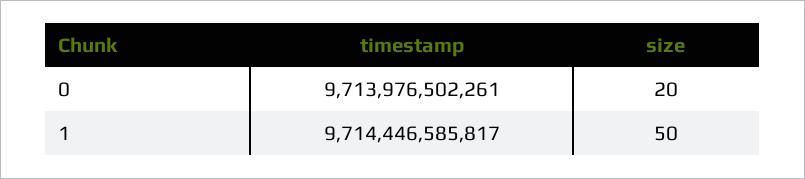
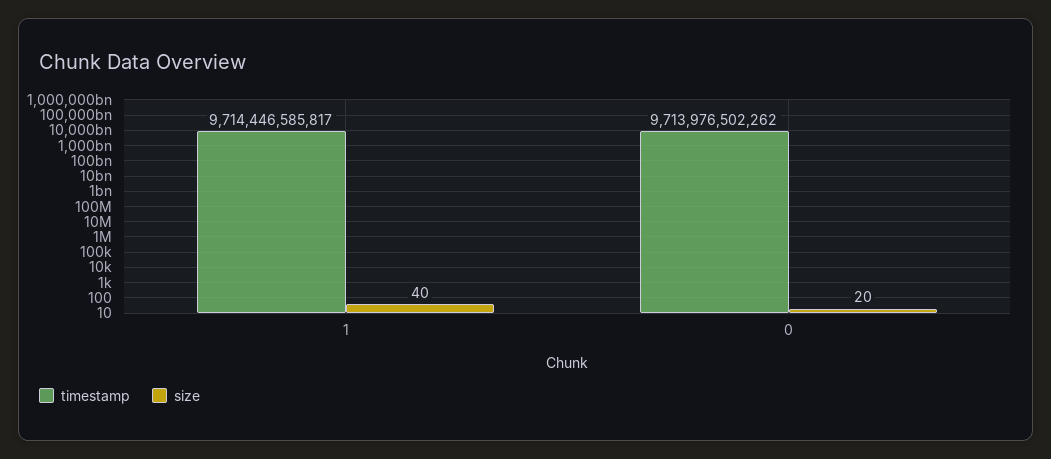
timestamp, 0: 9713976502261 -> 9713976502262
size, 1: 50 -> 40

